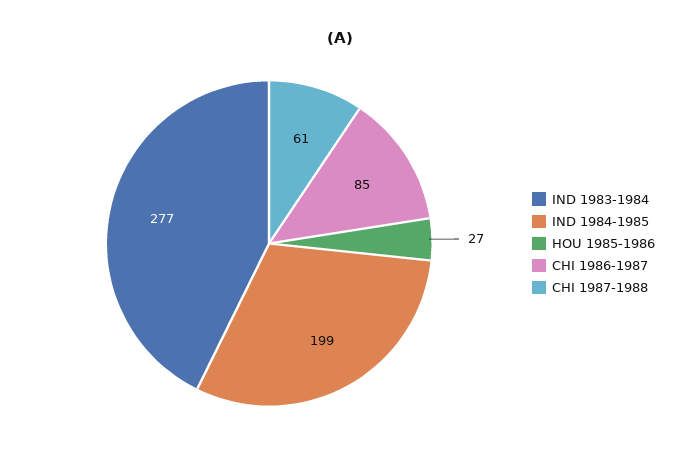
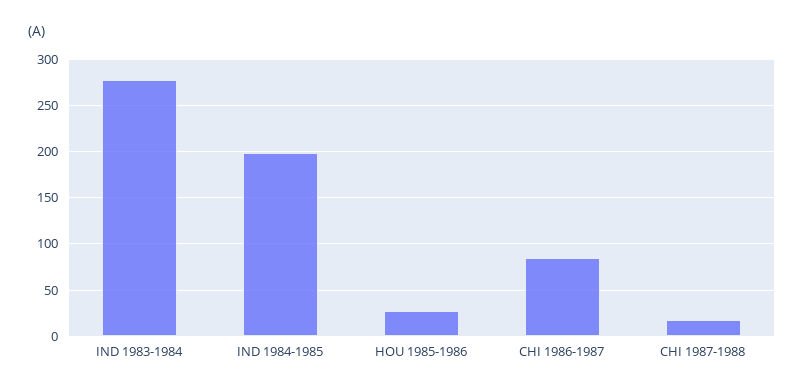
CHI 1987-1988: 61 -> 20

